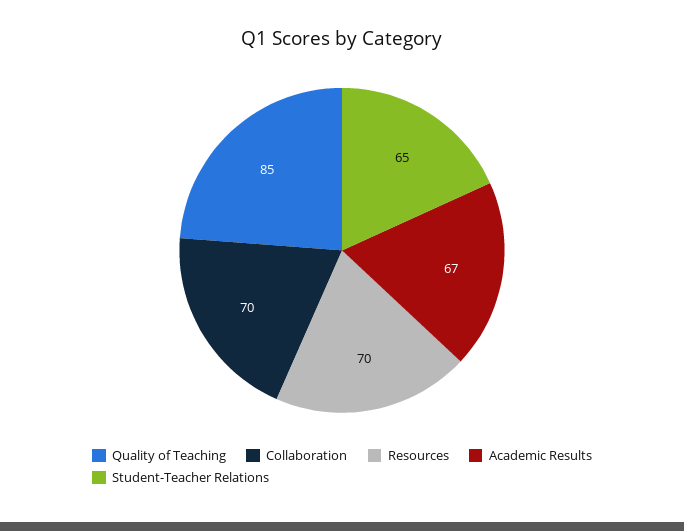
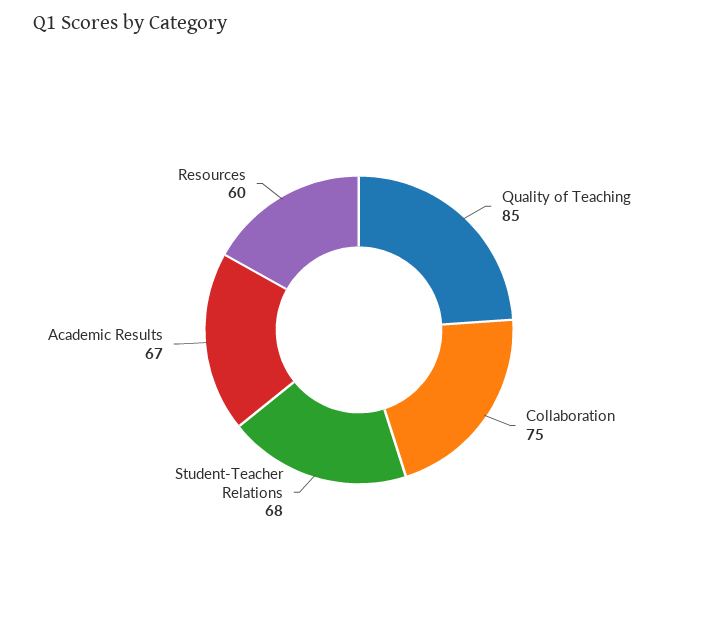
Collaboration: 70 -> 75
Resources: 70 -> 60
Student-Teacher Relations: 65 -> 68

